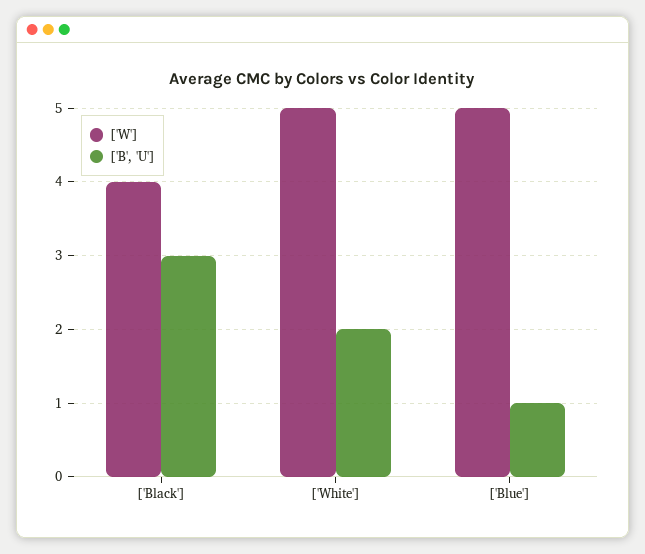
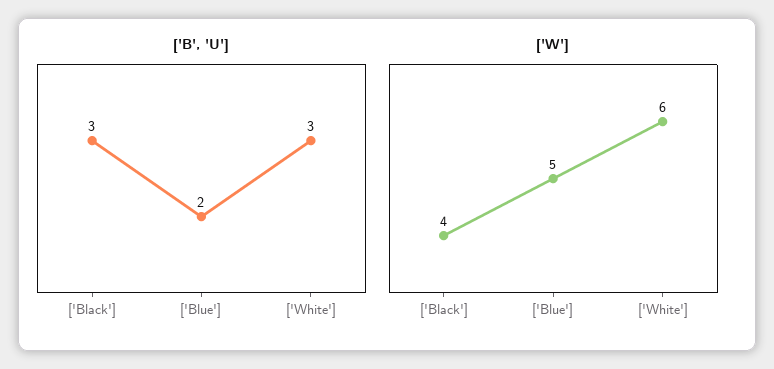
['W'], ['White']: 5 -> 6
['B', 'U'], ['White']: 2 -> 3
['B', 'U'], ['Blue']: 1 -> 2

